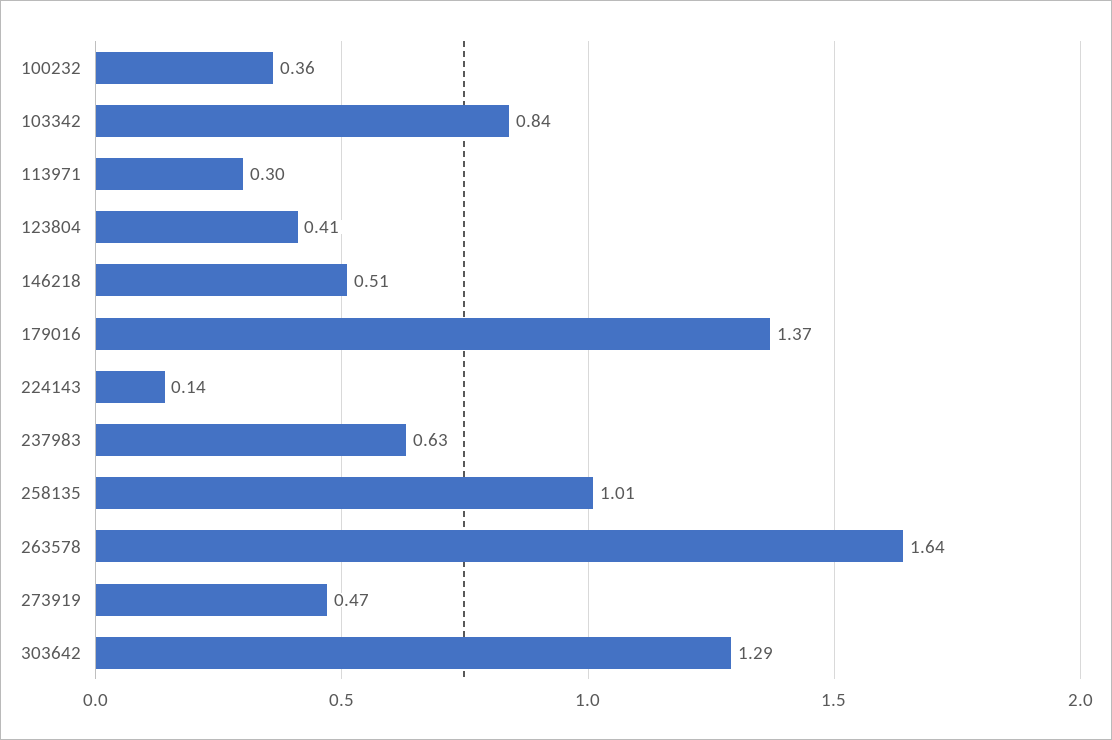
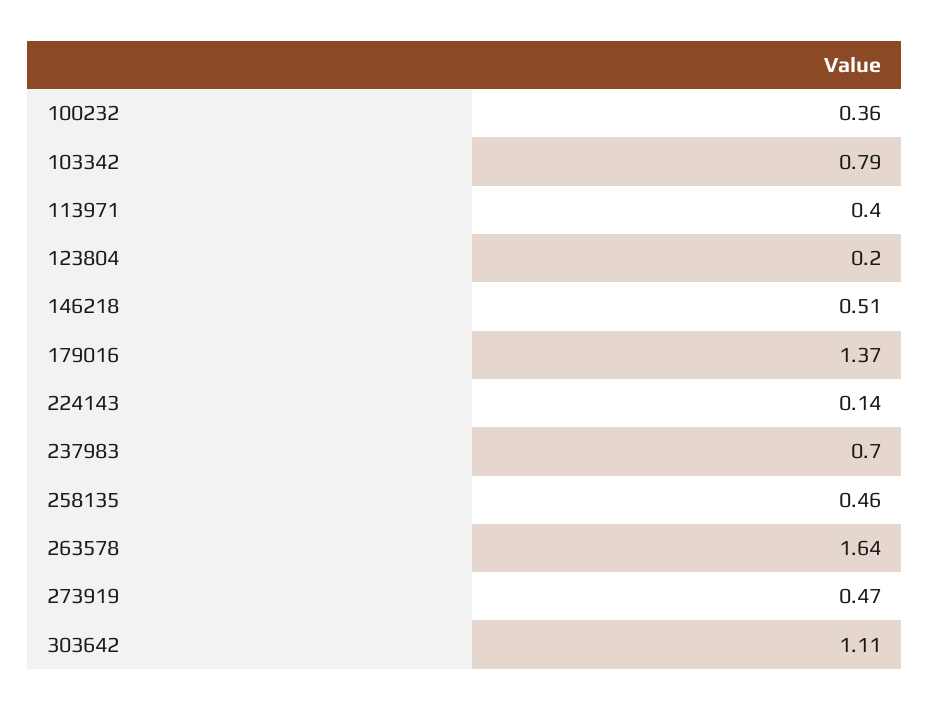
103342: 0.84 -> 0.79
113971: 0.3 -> 0.4
123804: 0.41 -> 0.2
237983: 0.63 -> 0.7
258135: 1.01 -> 0.46
303642: 1.29 -> 1.11

